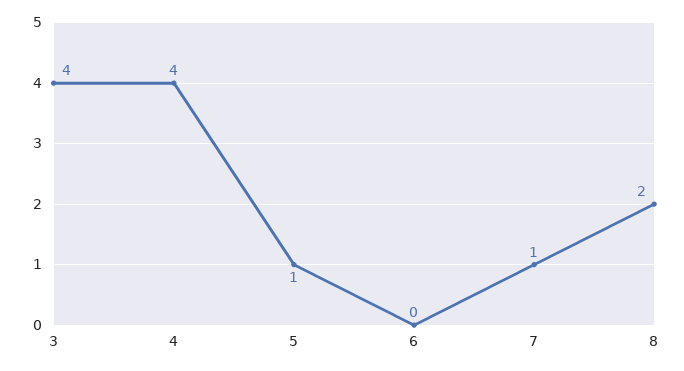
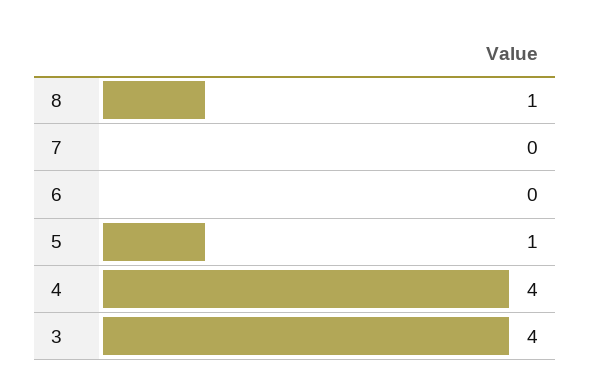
7: 1 -> 0
8: 2 -> 1

